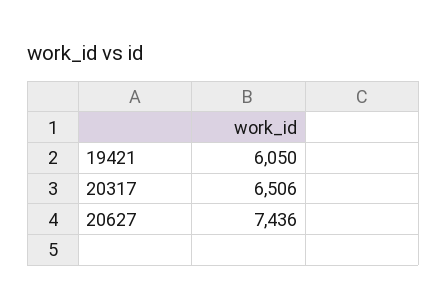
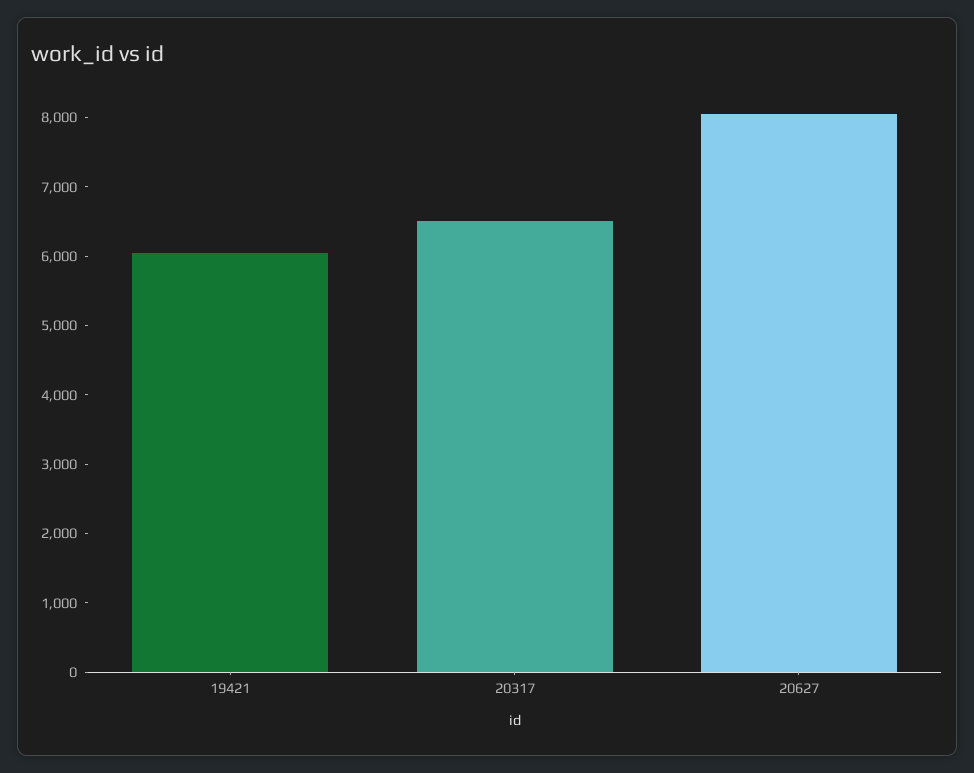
20627: 7436 -> 8000

